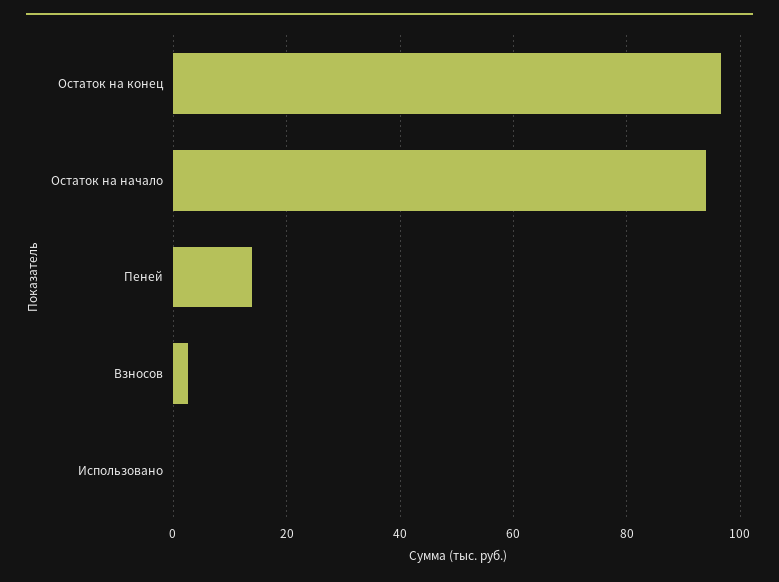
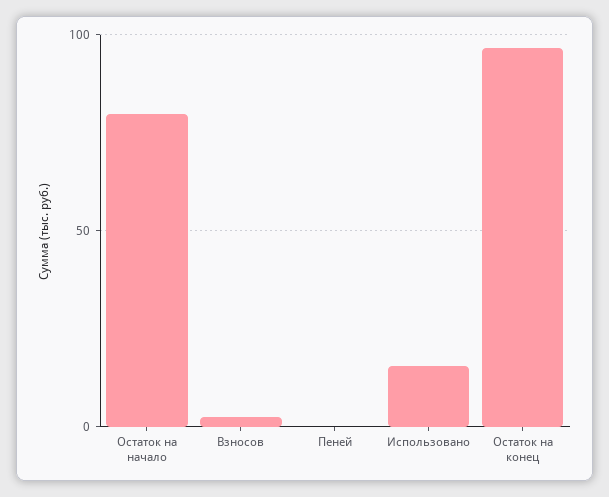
Остаток на начало: 94 -> 80
Пеней: 14 -> 0
Использовано: 0 -> 15

